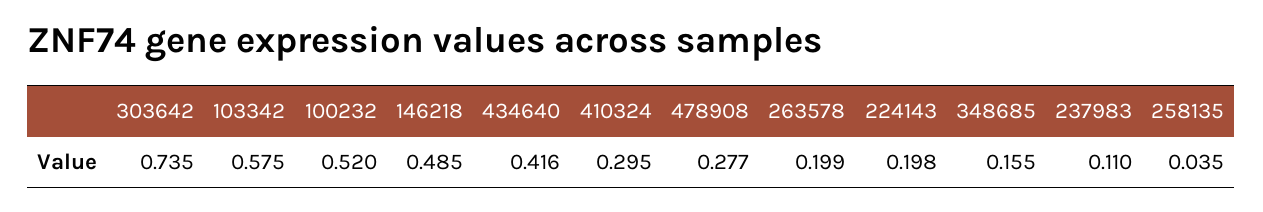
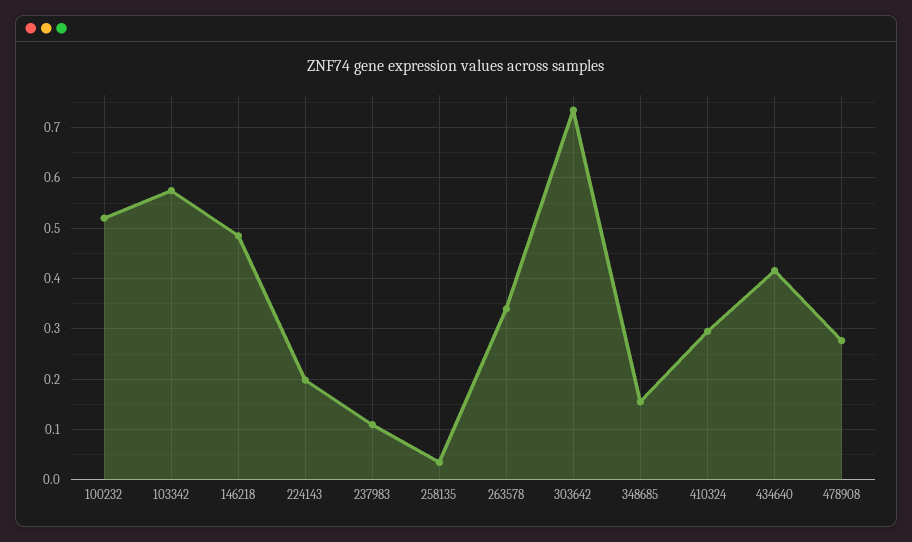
263578: 0.199 -> 0.34

